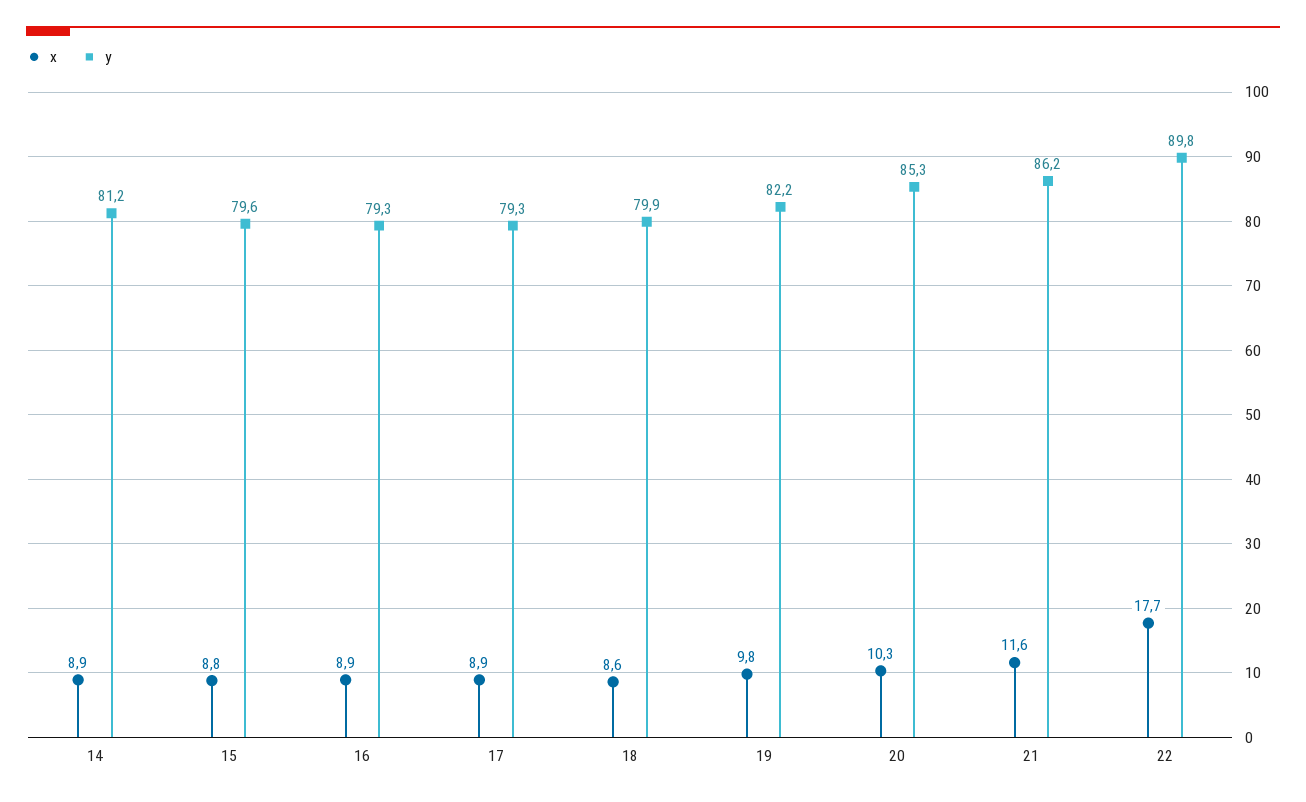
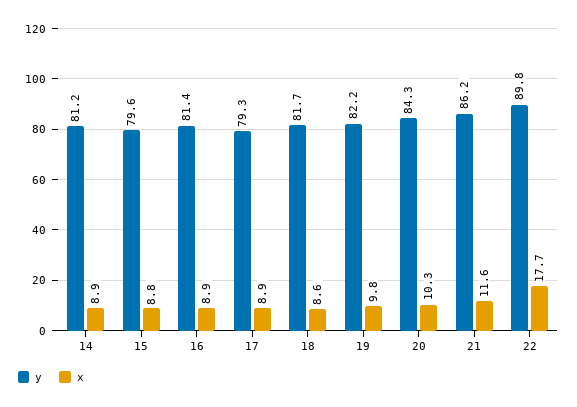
y, 16: 79.3 -> 81.4
y, 18: 79.9 -> 81.7
y, 20: 85.3 -> 84.3

